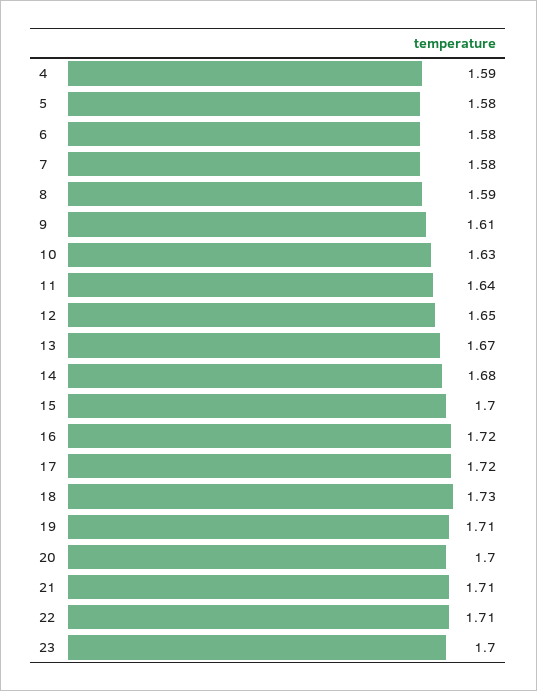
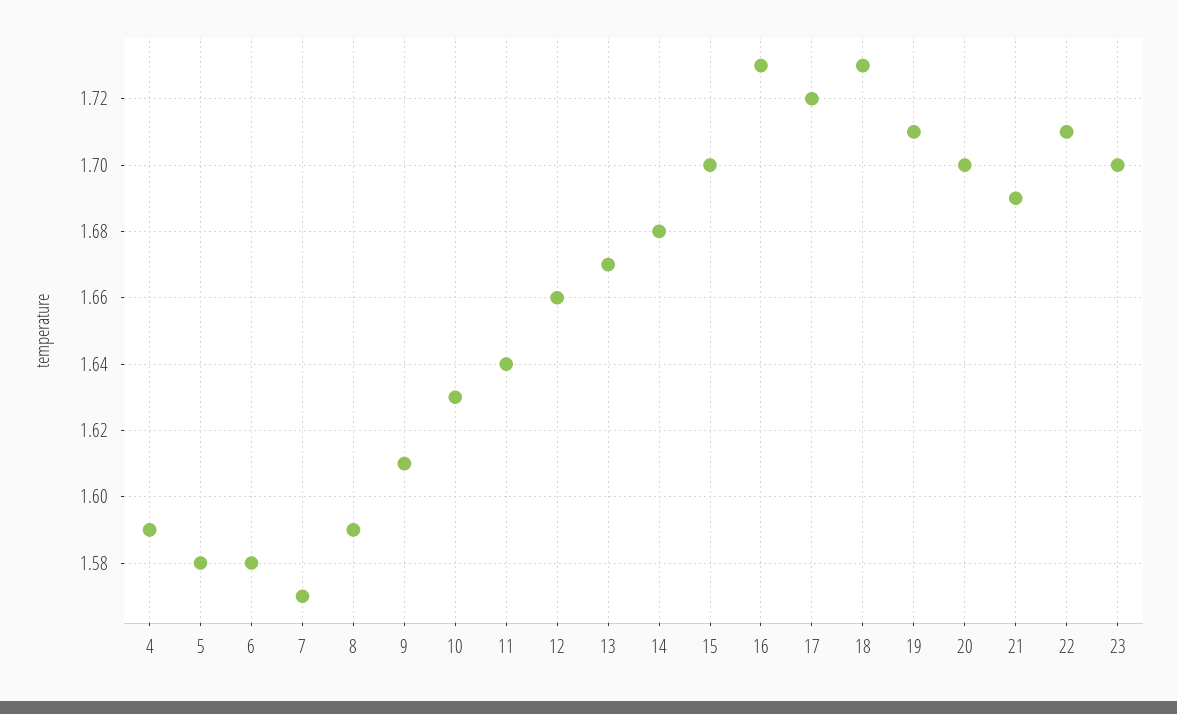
7: 1.58 -> 1.57
12: 1.65 -> 1.66
16: 1.72 -> 1.73
21: 1.71 -> 1.69

